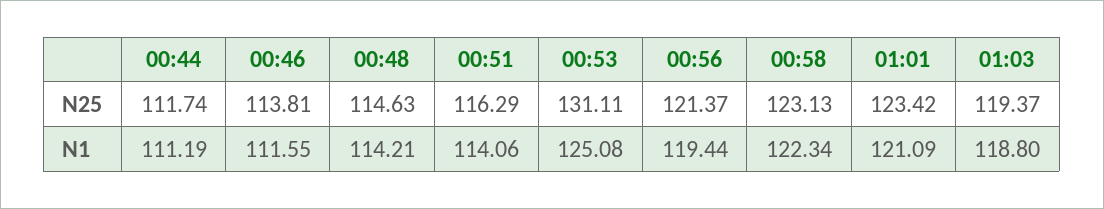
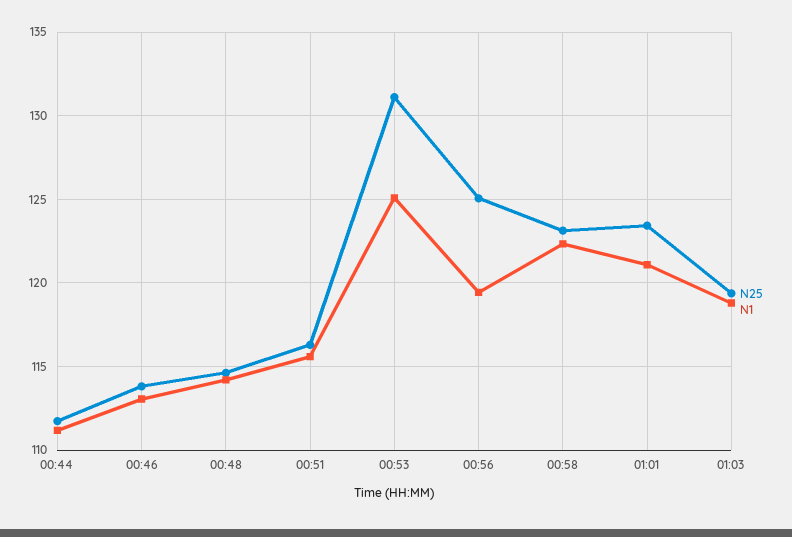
N25, 00:56: 121.37 -> 125
N1, 00:46: 111.55 -> 113
N1, 00:51: 114.06 -> 115.5

